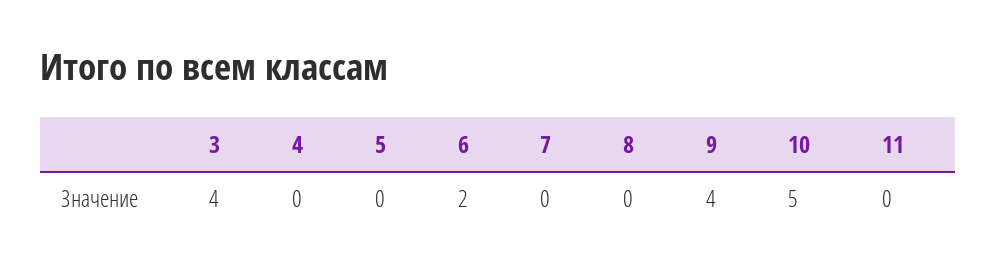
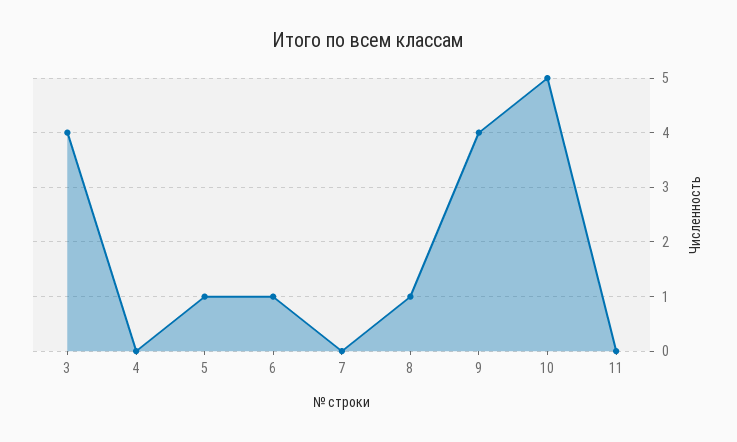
5: 0 -> 1
6: 2 -> 1
8: 0 -> 1

